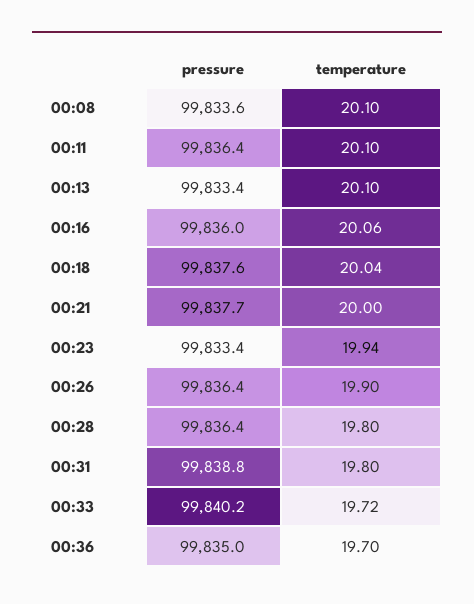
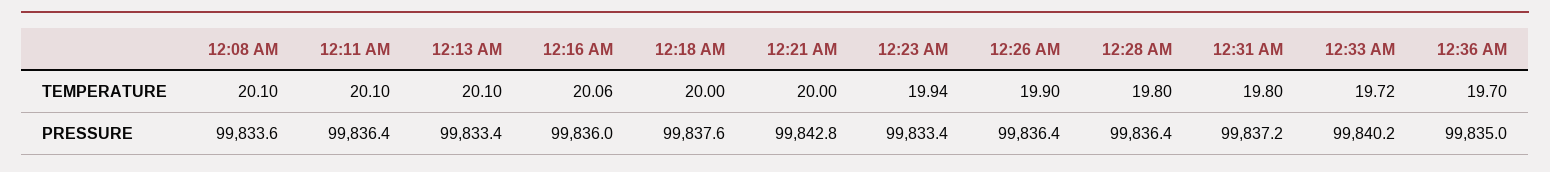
temperature, 00:18: 20.04 -> 20
pressure, 00:21: 99837.7 -> 99842.8
pressure, 00:31: 99838.8 -> 99837.2

